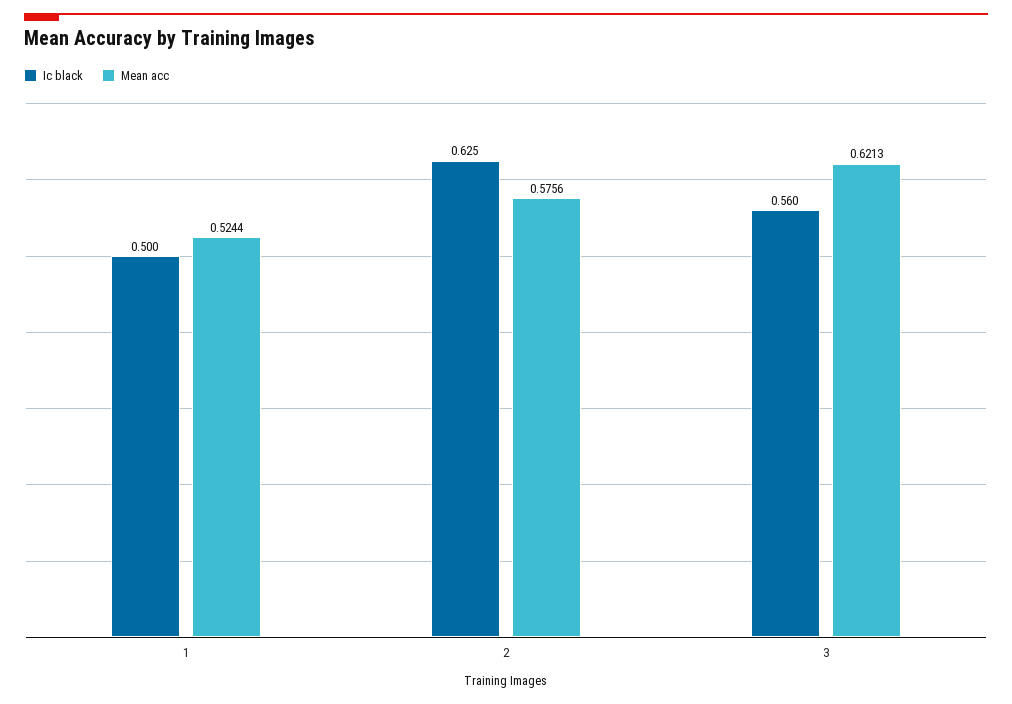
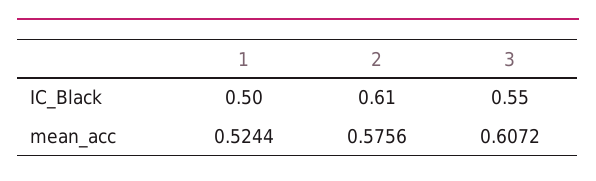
Ic black, 2: 0.625 -> 0.61
Ic black, 3: 0.56 -> 0.55
Mean acc, 3: 0.6213 -> 0.6072

